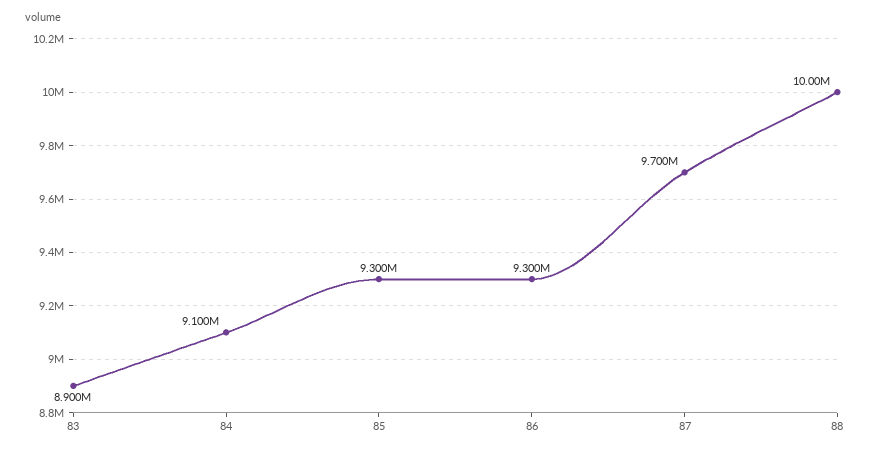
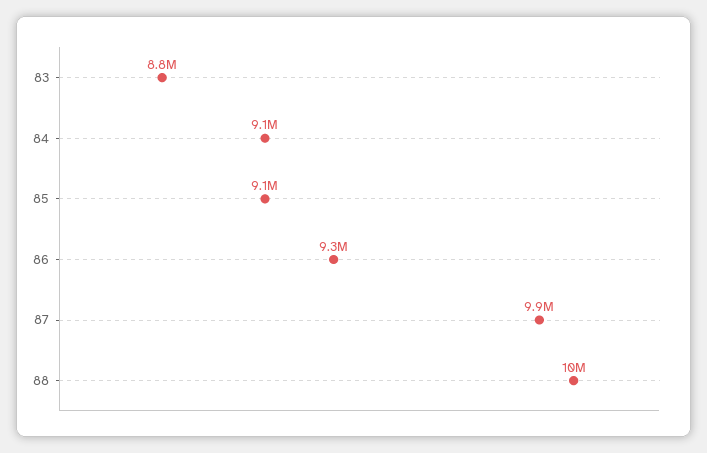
83: 8900000 -> 8800000
85: 9300000 -> 9100000
87: 9700000 -> 9900000

